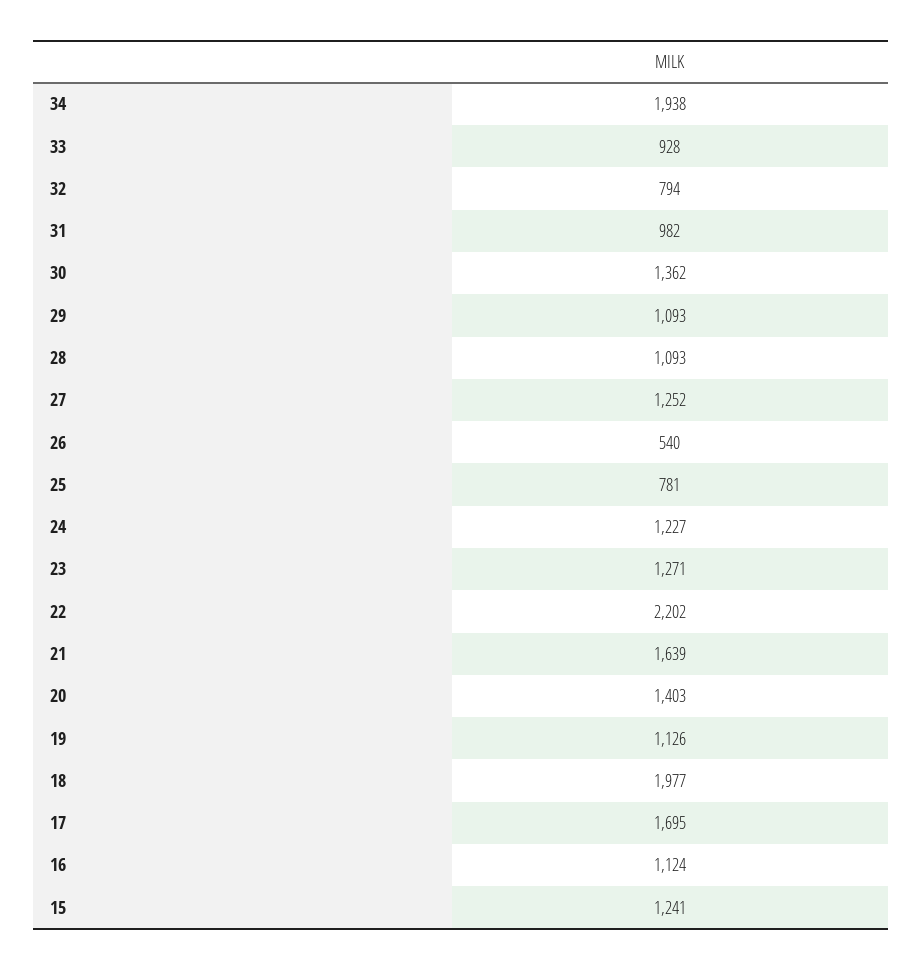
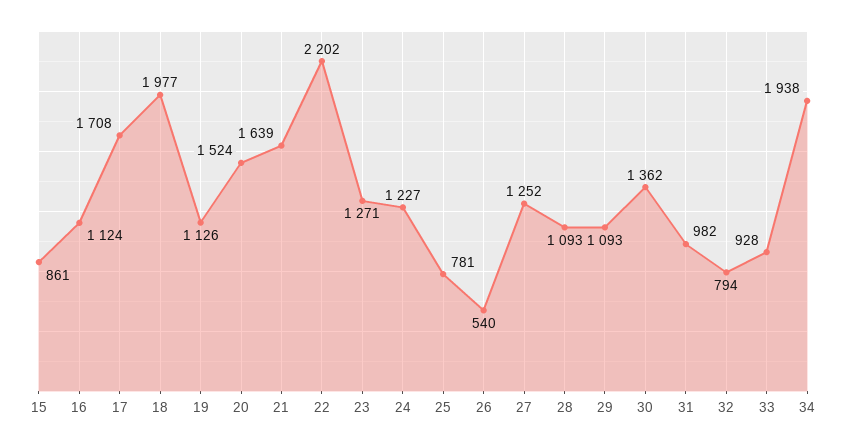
20: 1403 -> 1524
17: 1695 -> 1708
15: 1241 -> 861

